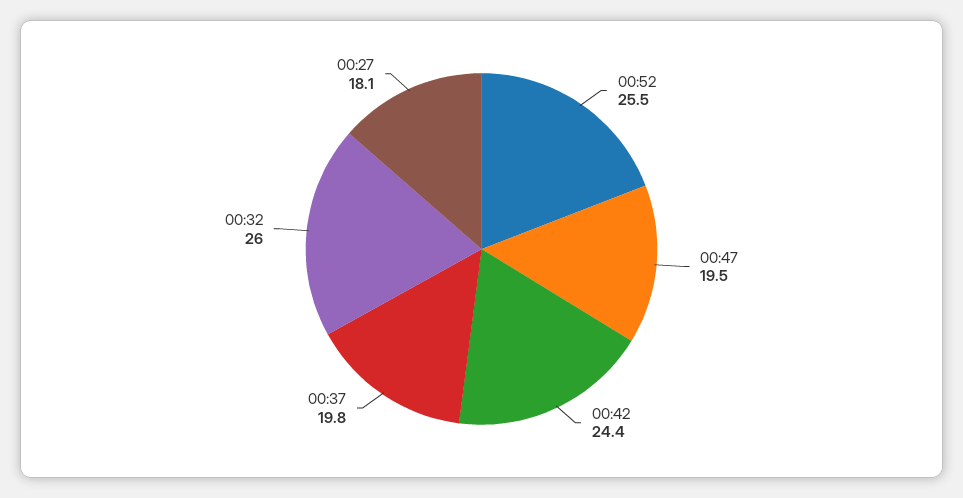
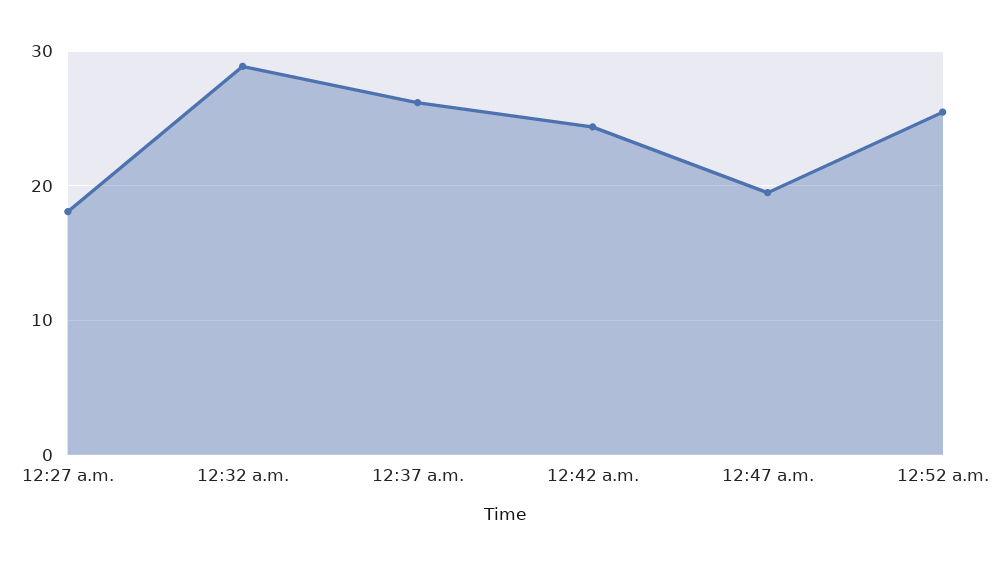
00:37: 19.8 -> 26
00:32: 26 -> 29

